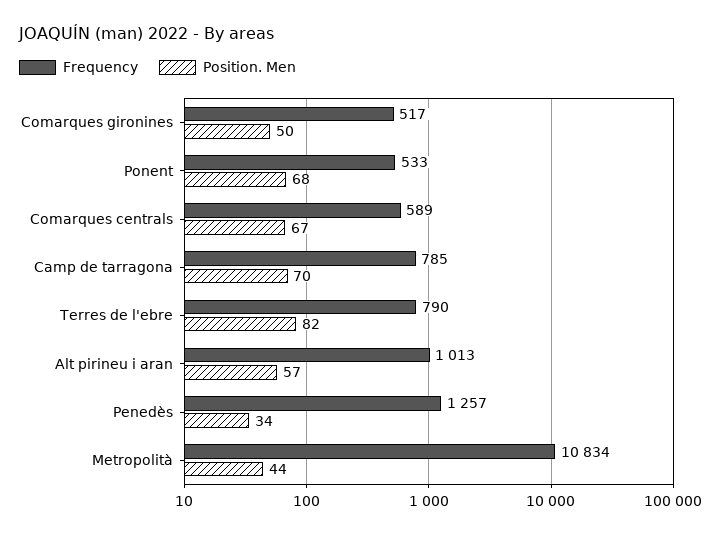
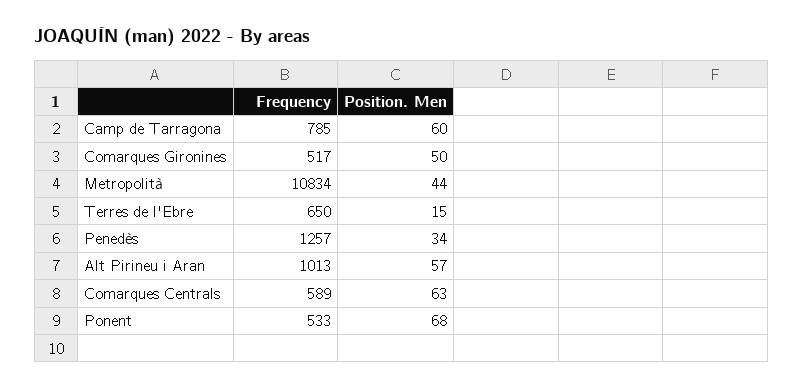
Position. Men, Comarques centrals: 67 -> 63
Position. Men, Camp de tarragona: 70 -> 60
Frequency, Terres de l'ebre: 790 -> 650
Position. Men, Terres de l'ebre: 82 -> 15

